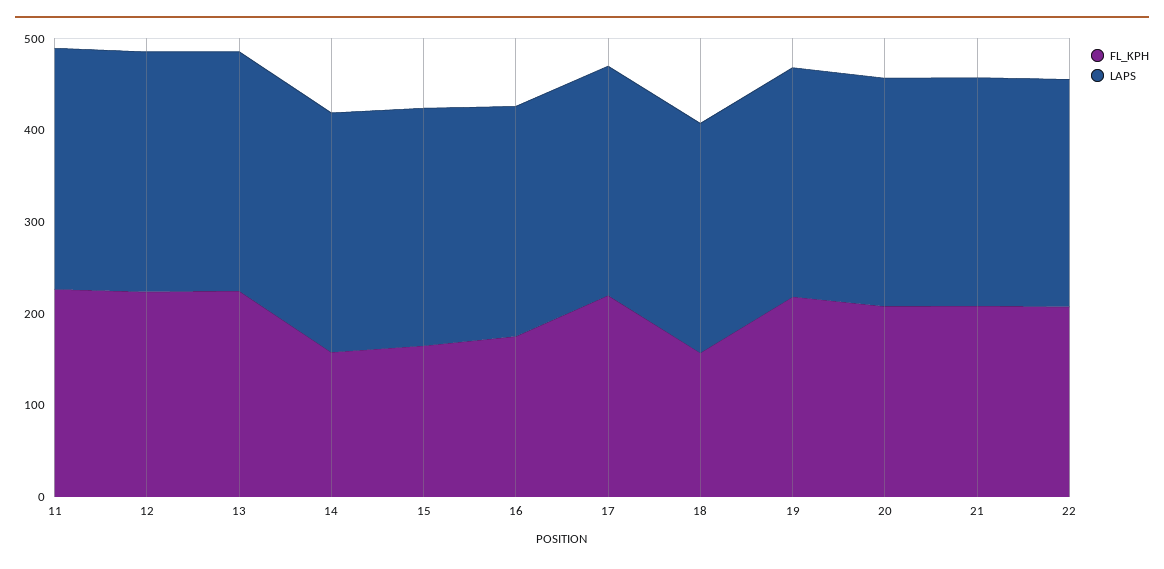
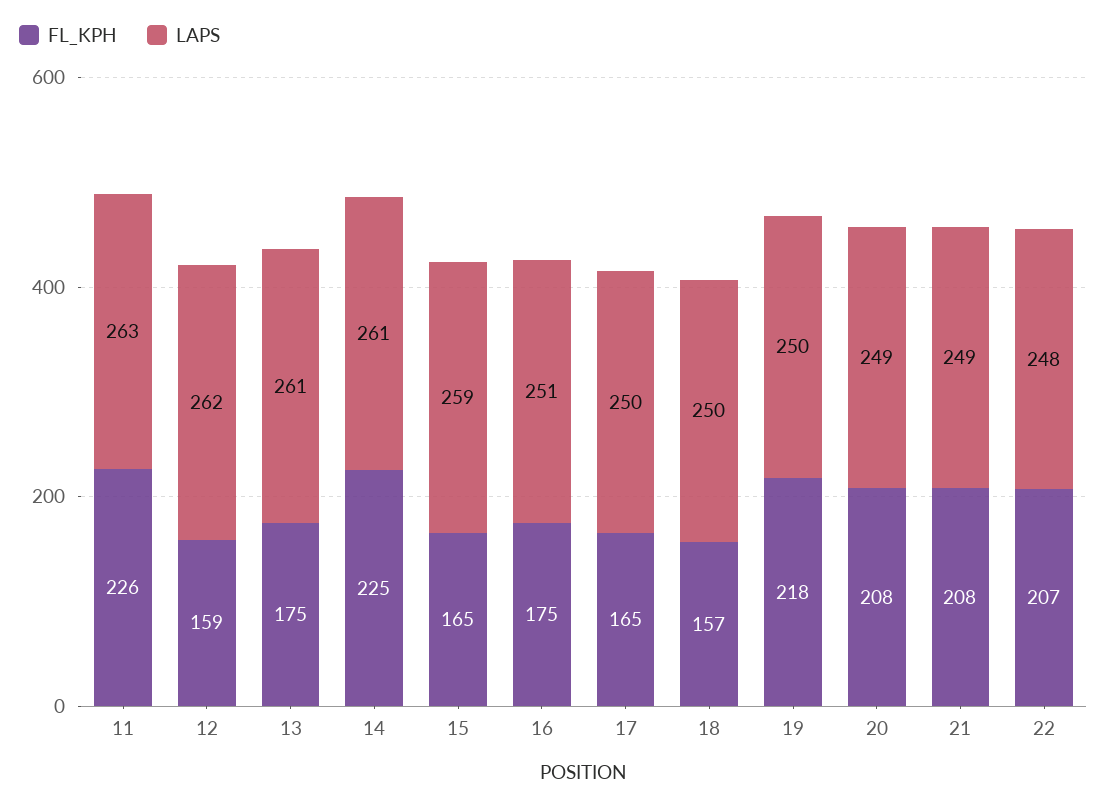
FL_KPH, 12: 220 -> 159
FL_KPH, 13: 220 -> 175
FL_KPH, 14: 160 -> 225
FL_KPH, 17: 220 -> 165

